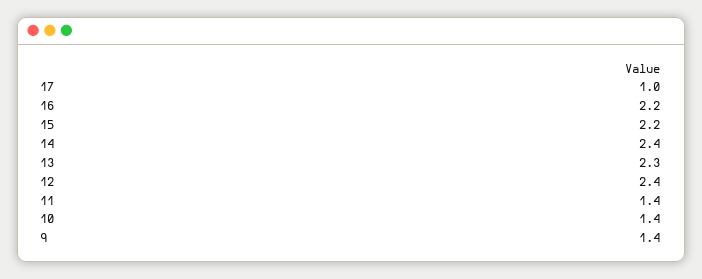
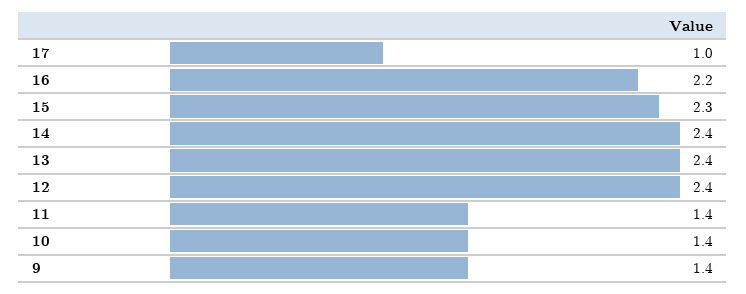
15: 2.2 -> 2.3
13: 2.3 -> 2.4

